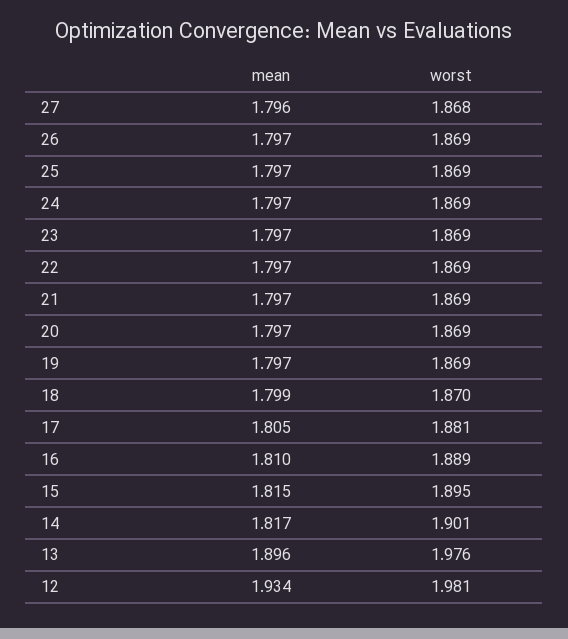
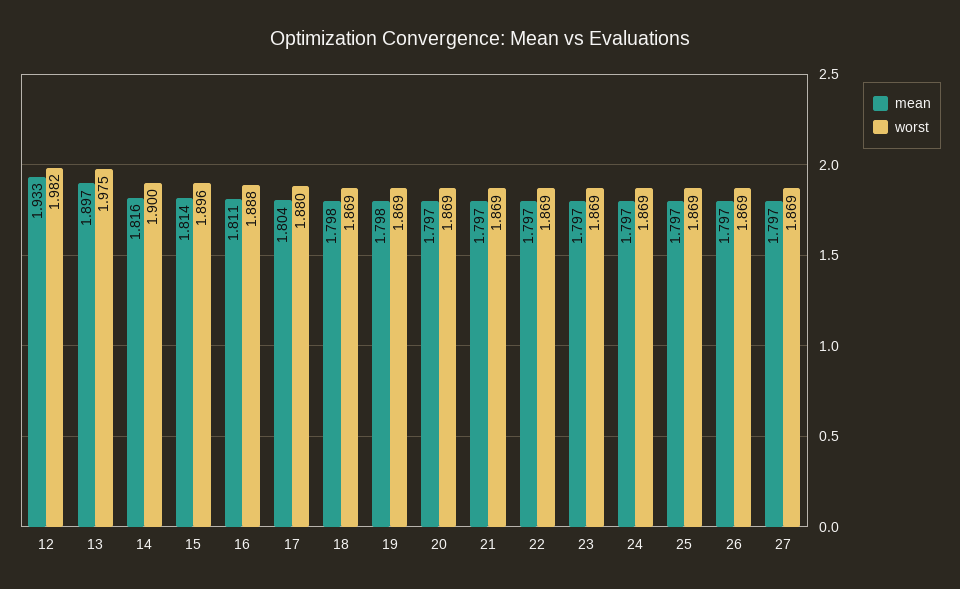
mean, 27: 1.796 -> 1.797
worst, 27: 1.868 -> 1.869
mean, 19: 1.797 -> 1.798
mean, 18: 1.799 -> 1.798
worst, 18: 1.87 -> 1.869
mean, 17: 1.805 -> 1.804
worst, 17: 1.881 -> 1.88
mean, 16: 1.81 -> 1.811
worst, 16: 1.889 -> 1.888
mean, 15: 1.815 -> 1.814
worst, 15: 1.895 -> 1.896
mean, 14: 1.817 -> 1.816
worst, 14: 1.901 -> 1.9
mean, 13: 1.896 -> 1.897
worst, 13: 1.976 -> 1.975
mean, 12: 1.934 -> 1.933
worst, 12: 1.981 -> 1.982

